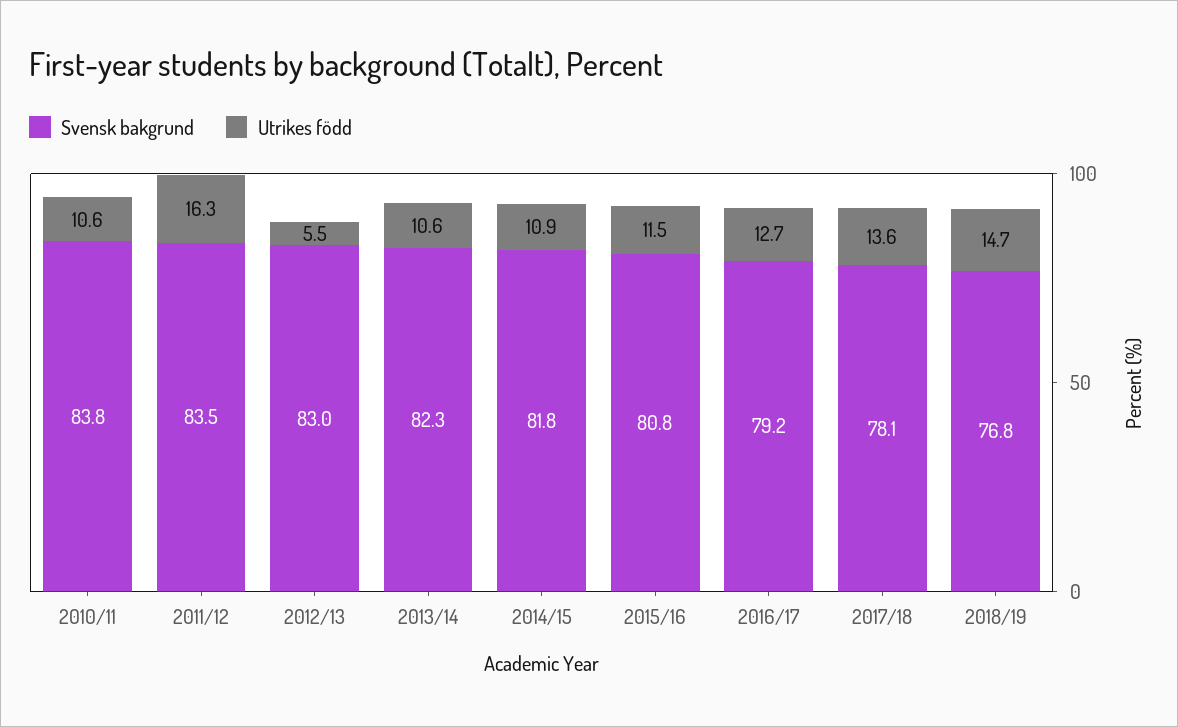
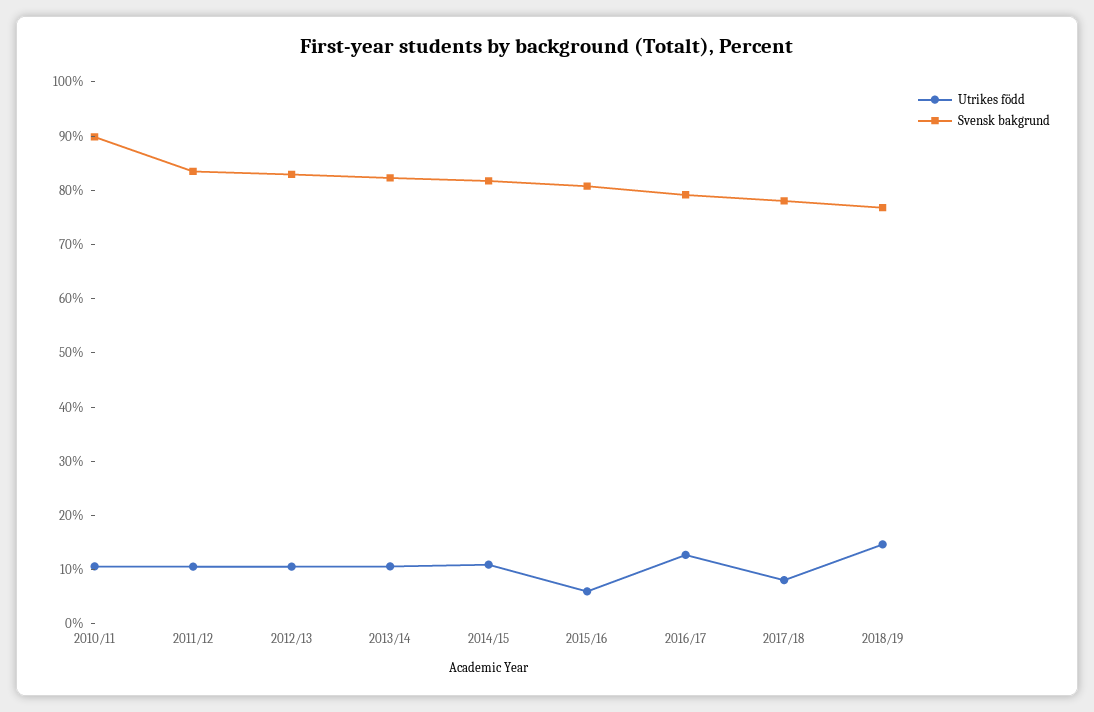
Svensk bakgrund, 2010/11: 83.8 -> 90
Utrikes född, 2011/12: 16.3 -> 10
Utrikes född, 2012/13: 5.5 -> 10
Utrikes född, 2015/16: 11.5 -> 6
Utrikes född, 2017/18: 13.6 -> 8

